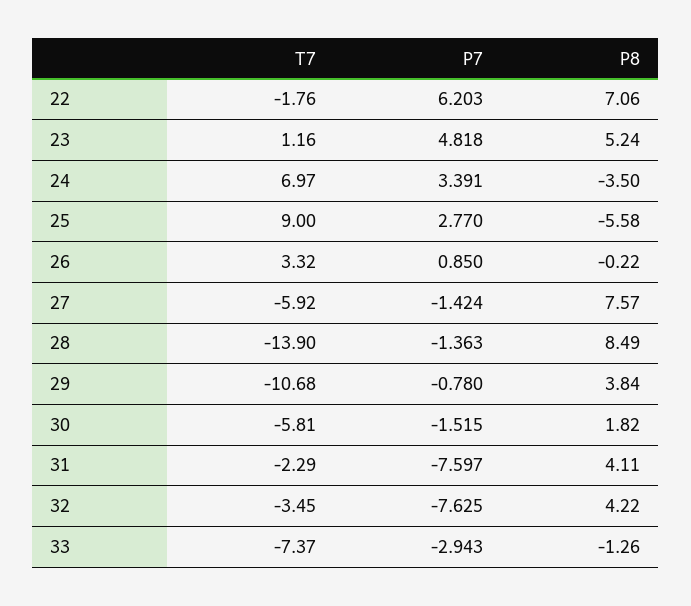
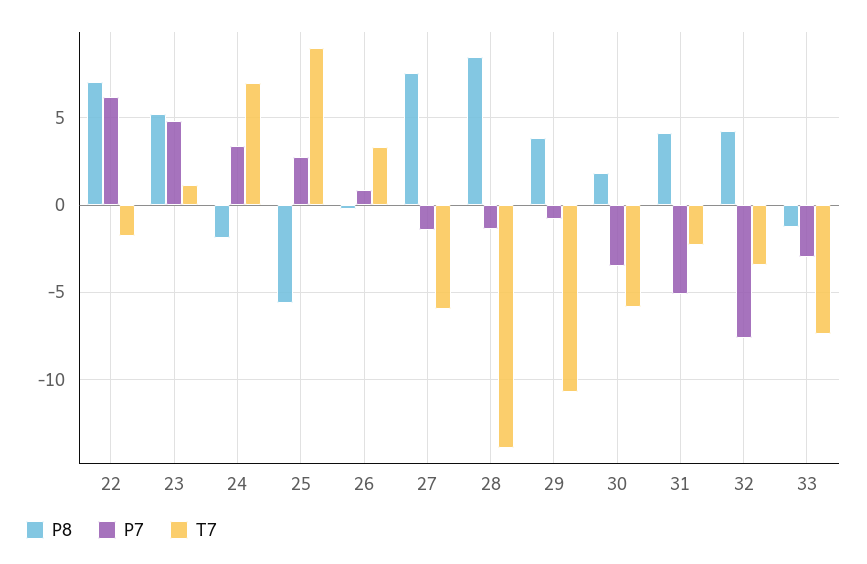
P8, 24: -3.5 -> -2
P7, 30: -1.515 -> -3.5
P7, 31: -7.597 -> -5

